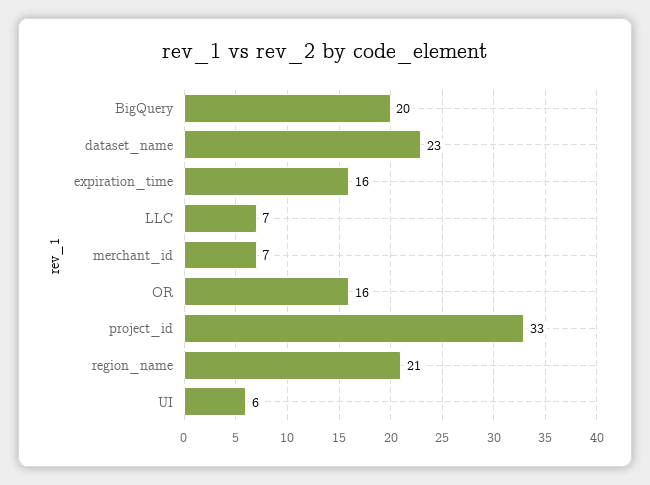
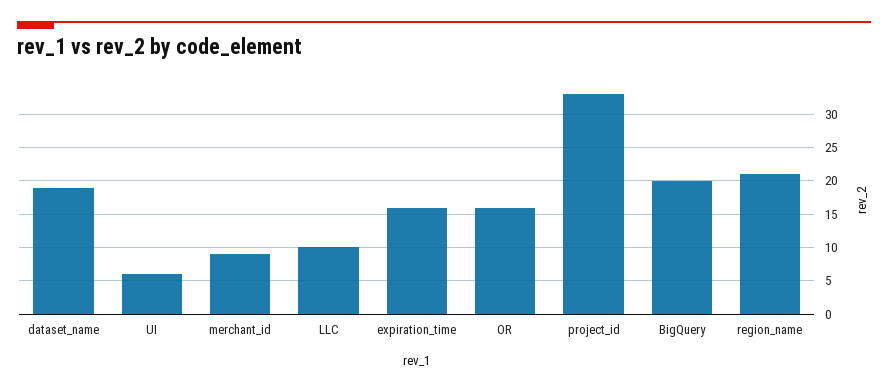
dataset_name: 23 -> 19
LLC: 7 -> 10
merchant_id: 7 -> 9

